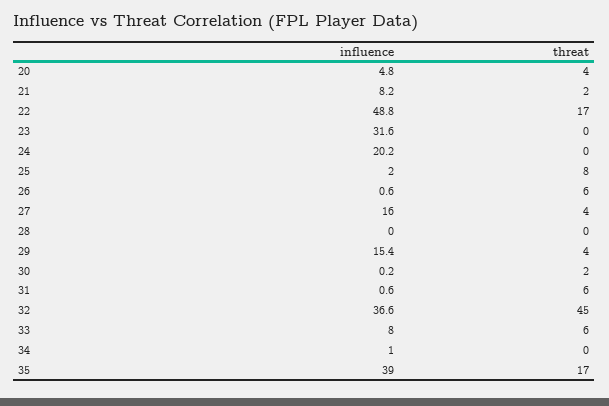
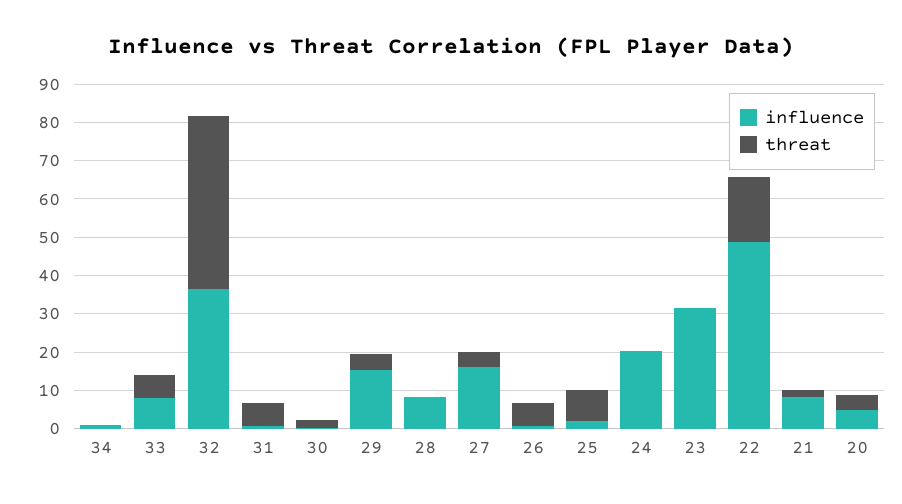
influence, 28: 0 -> 7.5
influence, 35: 39 -> none
threat, 35: 17 -> none

